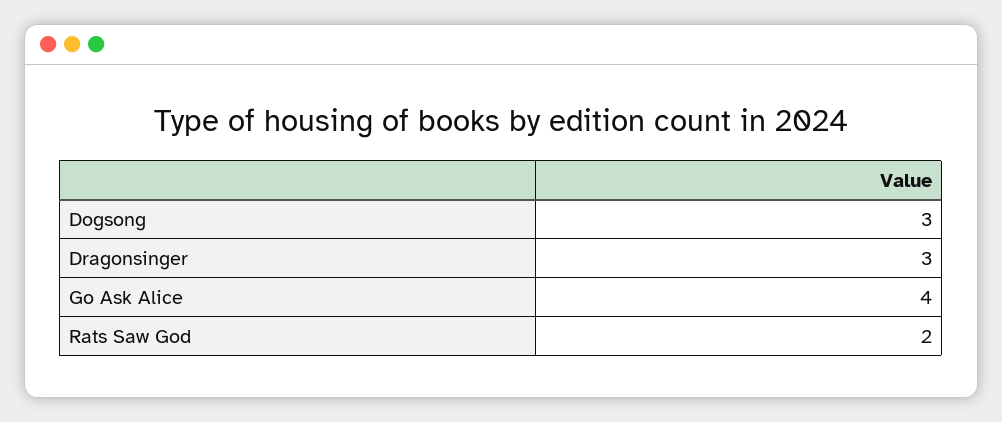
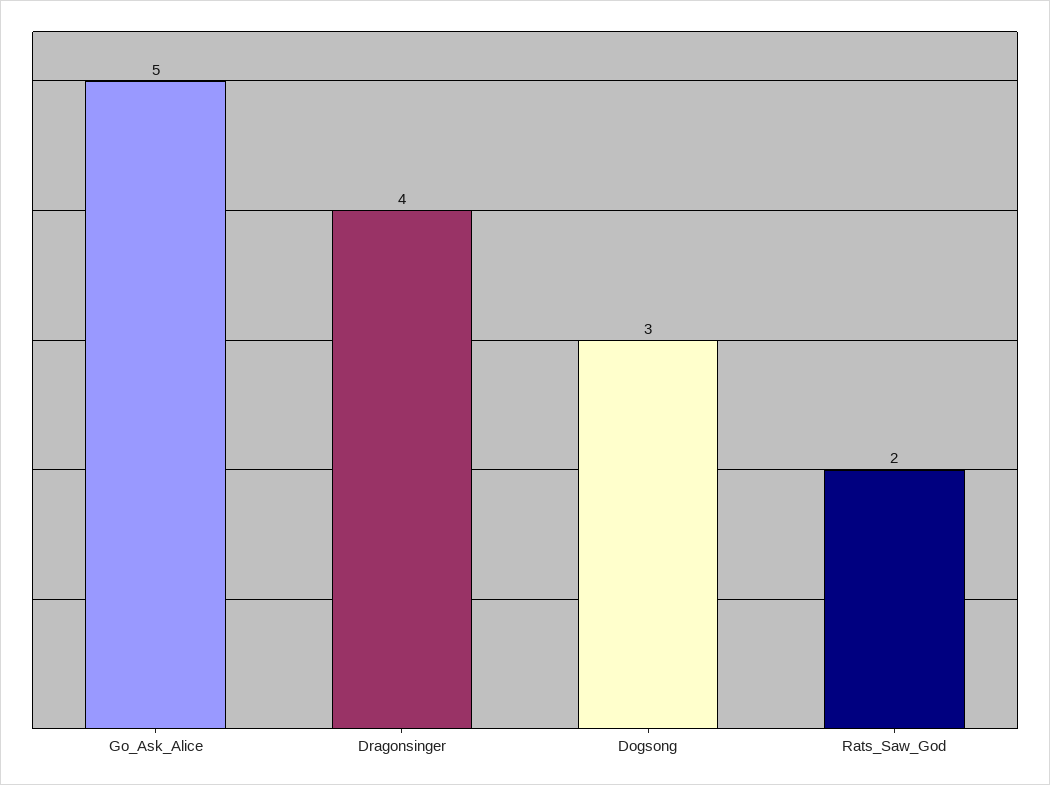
Dragonsinger: 3 -> 4
Go Ask Alice: 4 -> 5

